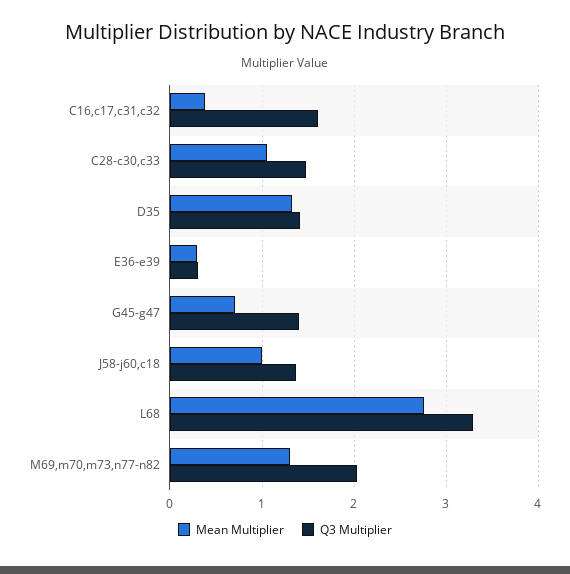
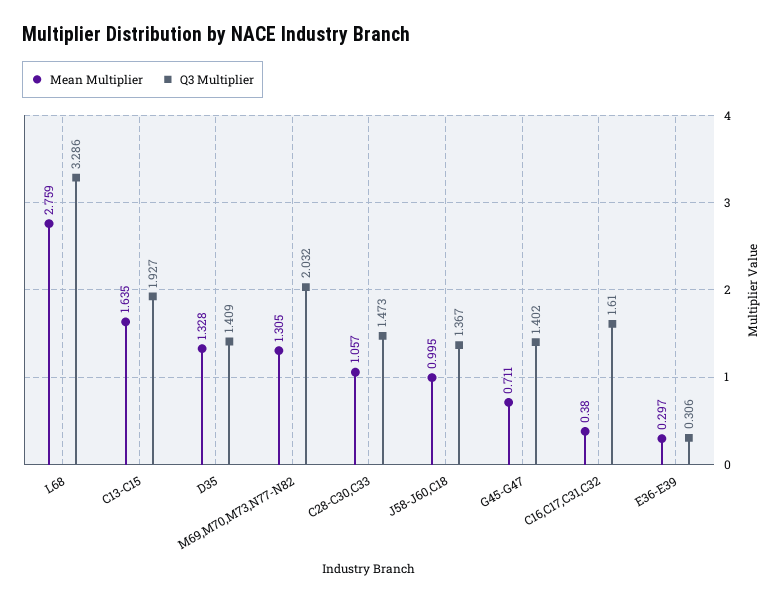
Mean Multiplier, C13-C15: none -> 1.635
Q3 Multiplier, C13-C15: none -> 1.927

